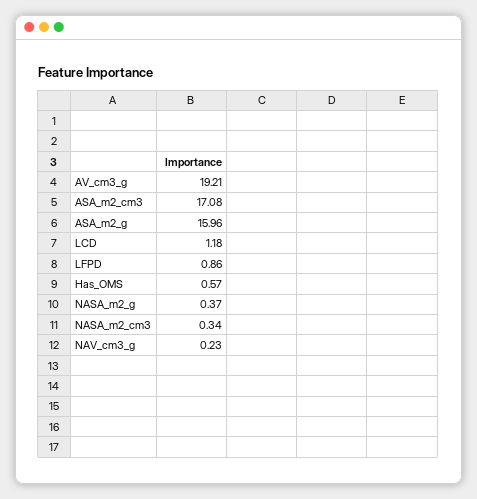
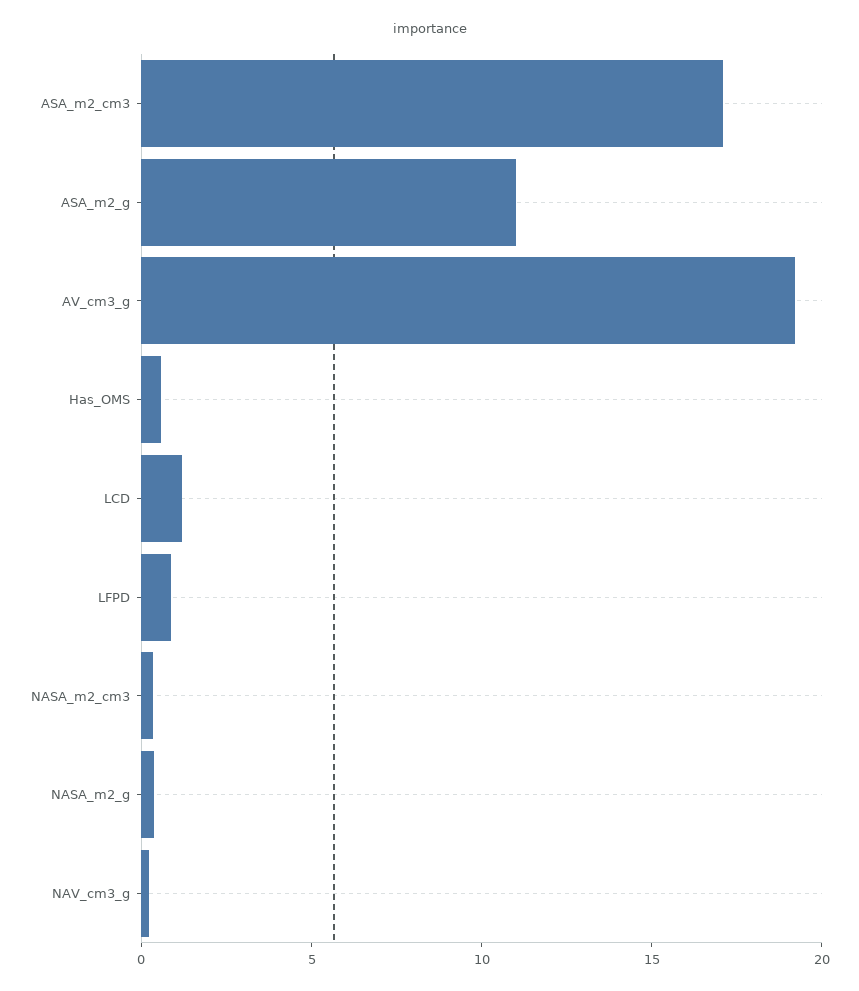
ASA_m2_g: 15.96 -> 11

